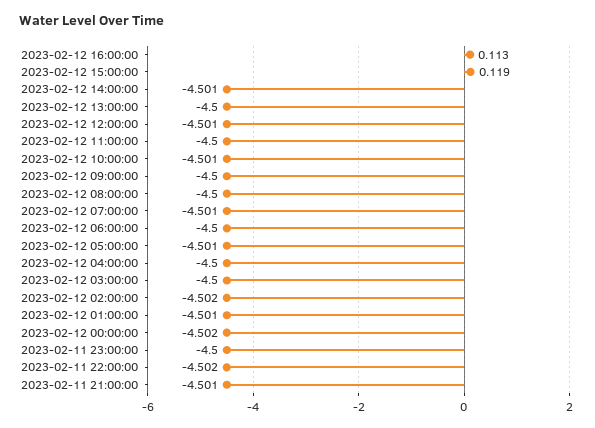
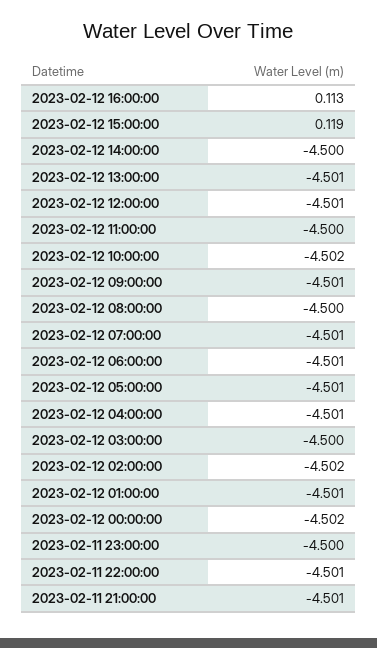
2023-02-12 14:00:00: -4.501 -> -4.5
2023-02-12 13:00:00: -4.5 -> -4.501
2023-02-12 10:00:00: -4.501 -> -4.502
2023-02-12 09:00:00: -4.5 -> -4.501
2023-02-12 06:00:00: -4.5 -> -4.501
2023-02-12 04:00:00: -4.5 -> -4.501
2023-02-11 22:00:00: -4.502 -> -4.501

